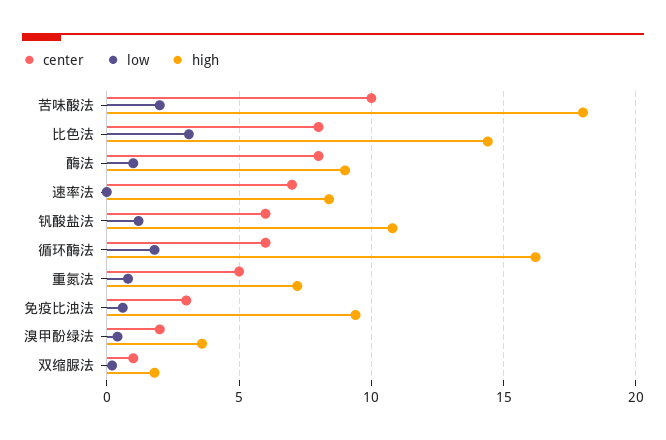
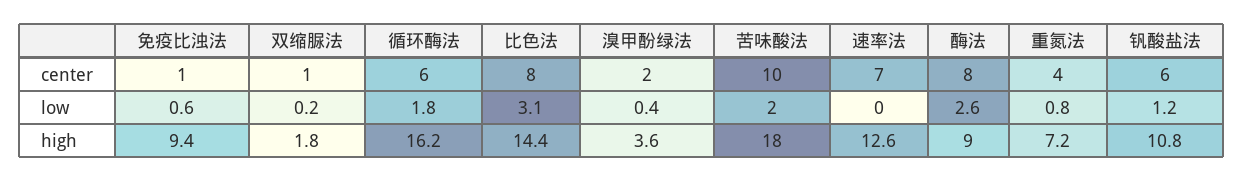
low, 酶法: 1 -> 2.6
high, 速率法: 8.5 -> 12.6
center, 重氮法: 5 -> 4
center, 免疫比浊法: 3 -> 1

